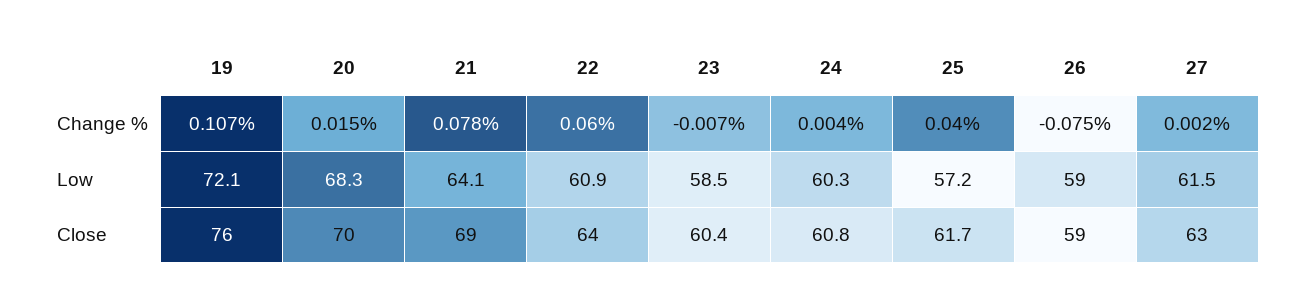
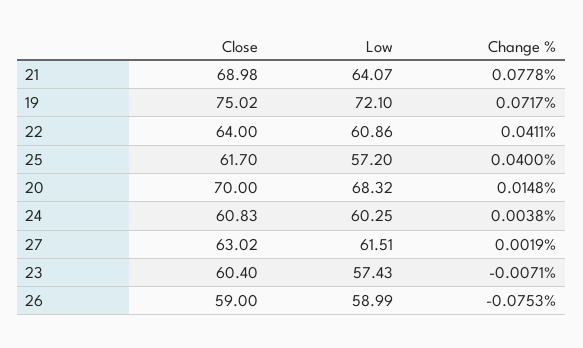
19, Change %: 0.107 -> 0.0717
22, Change %: 0.06 -> 0.0411
23, Low: 58.5 -> 57.43
19, Close: 76 -> 75.02

